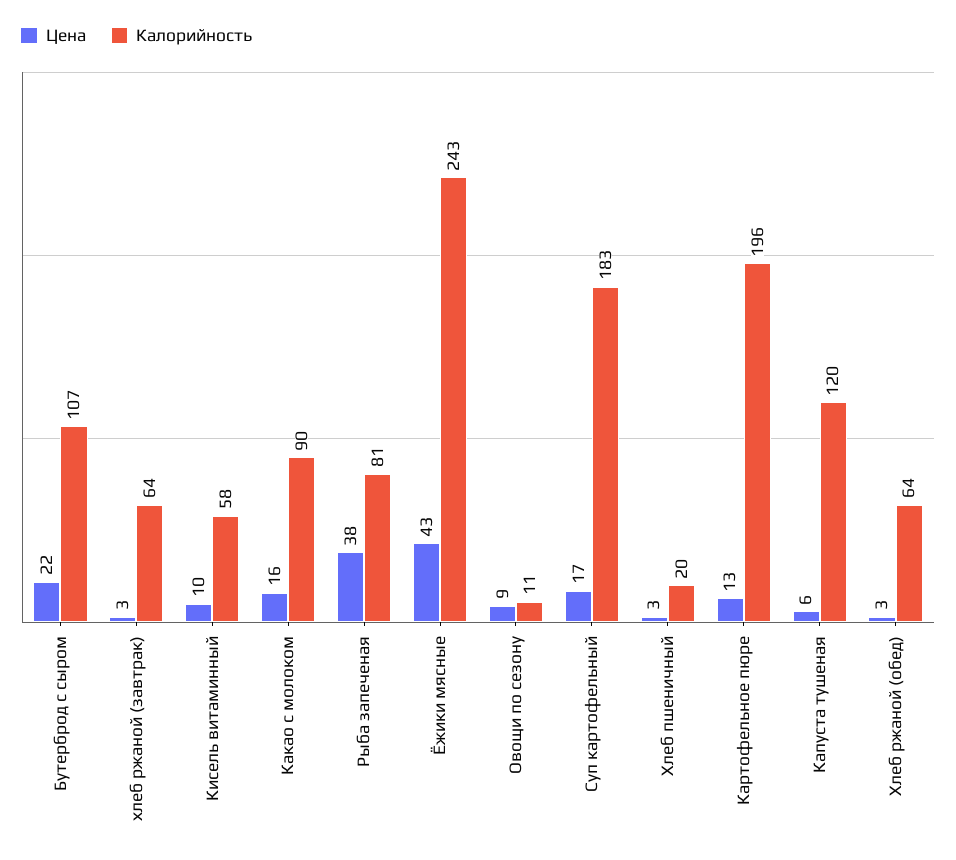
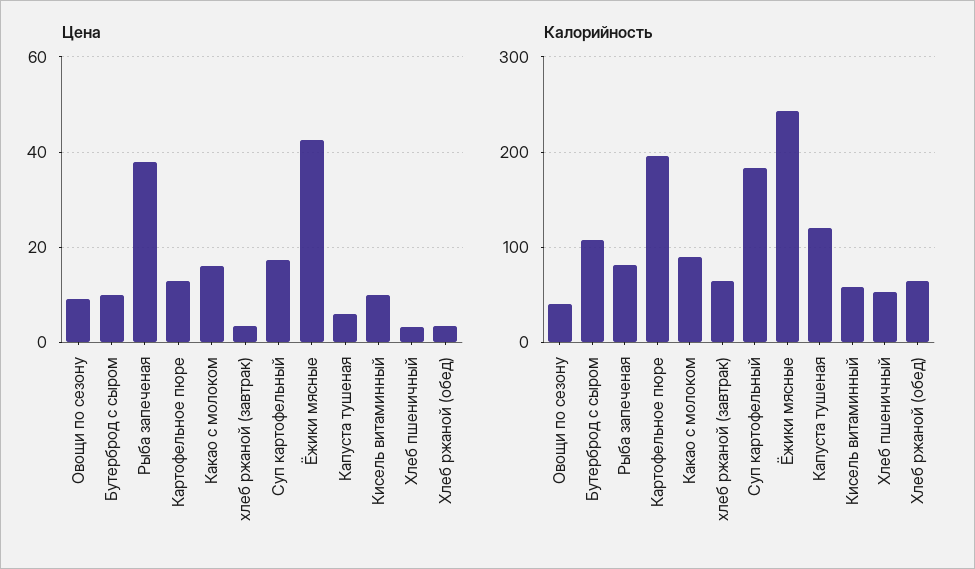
Цена, Бутерброд с сыром: 22 -> 10
Калорийность, Овощи по сезону: 11 -> 40
Калорийность, Хлеб пшеничный: 20 -> 50

